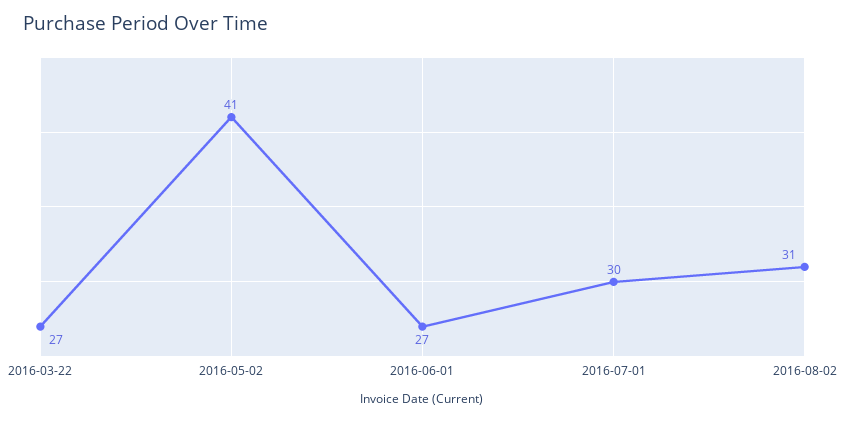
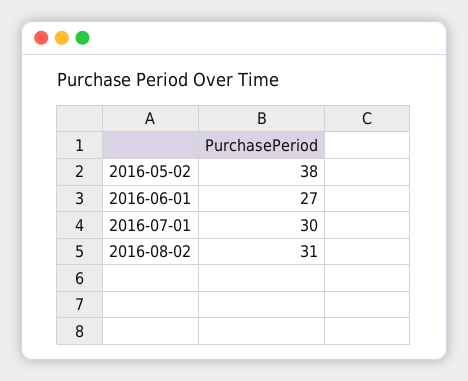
2016-03-22: 27 -> none
2016-05-02: 41 -> 38

